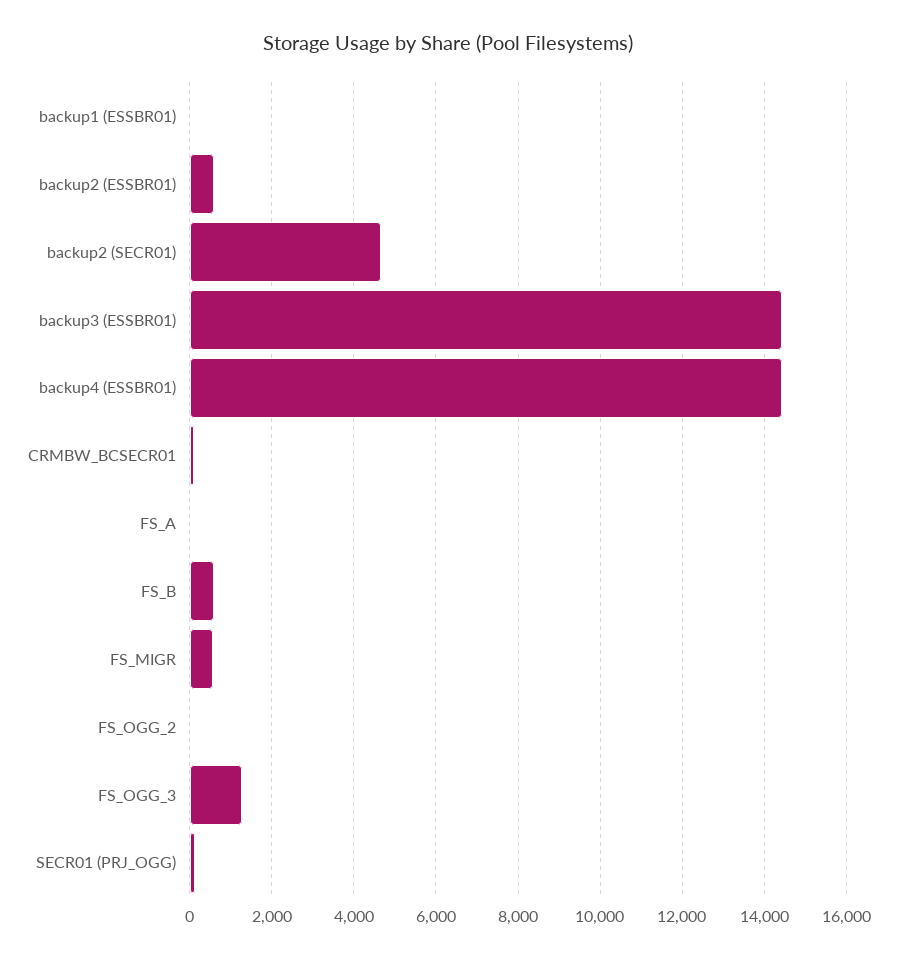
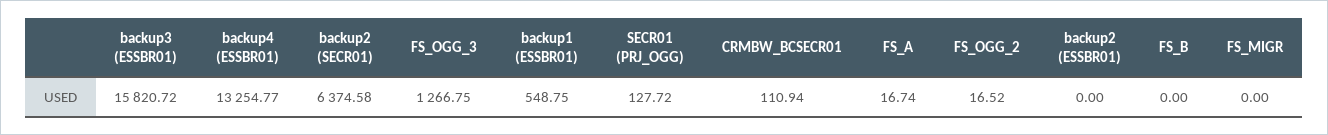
backup1 (ESSBR01): 0 -> 548.75
backup2 (ESSBR01): 600 -> 0
backup2 (SECR01): 4600 -> 6374.58
backup3 (ESSBR01): 14400 -> 15820.72
backup4 (ESSBR01): 14400 -> 13254.77
FS_B: 600 -> 0
FS_MIGR: 600 -> 0

